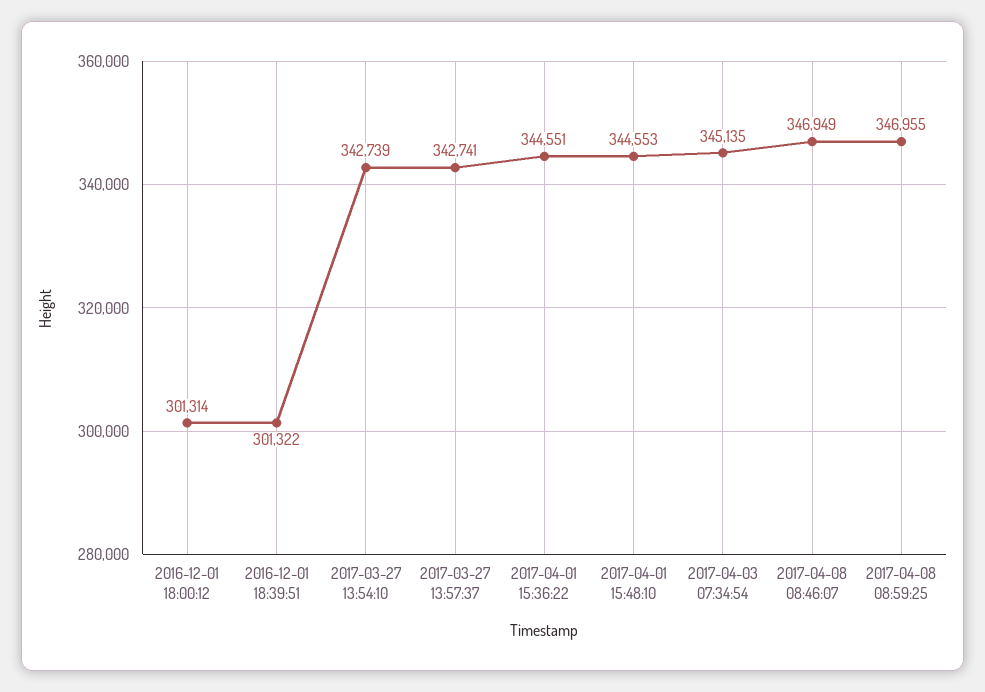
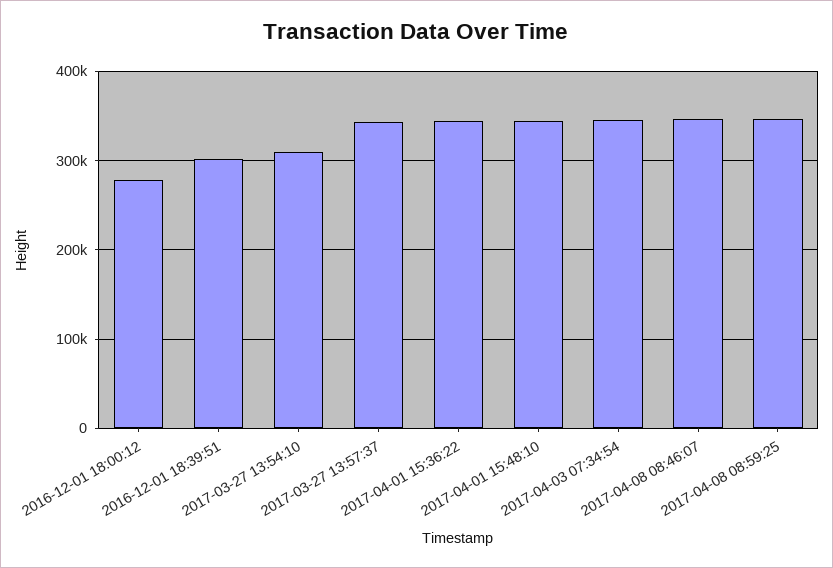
2016-12-01 18:00:12: 301314 -> 280000
2017-03-27 13:54:10: 342739 -> 310000

